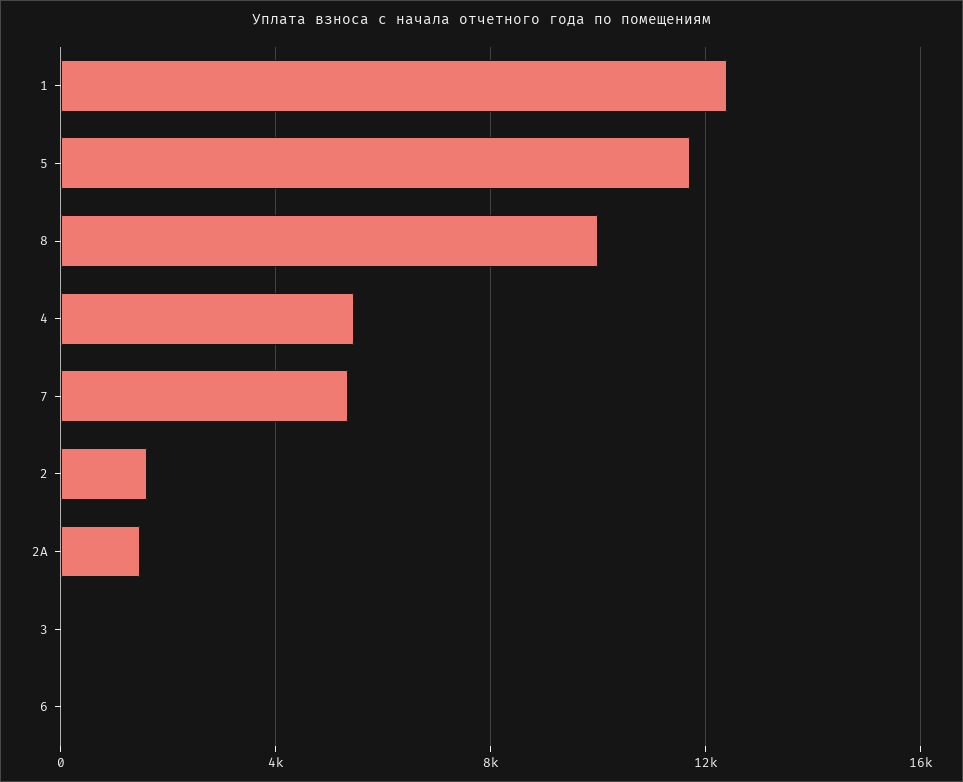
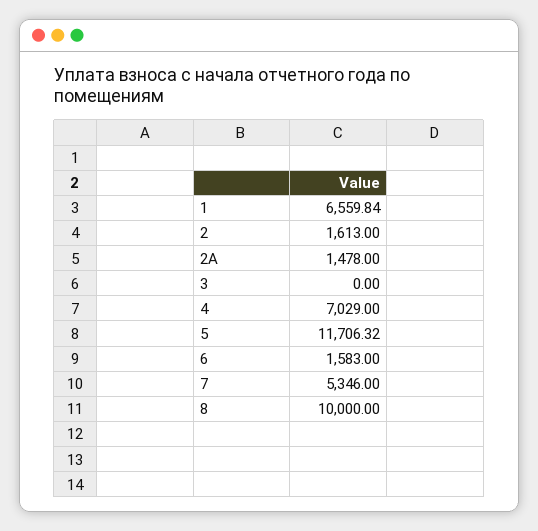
1: 12500 -> 6559.84
4: 5500 -> 7029
6: 0 -> 1583

